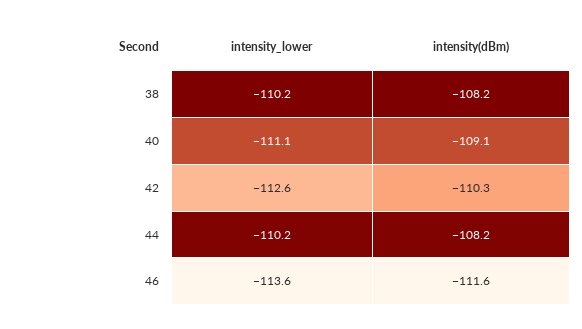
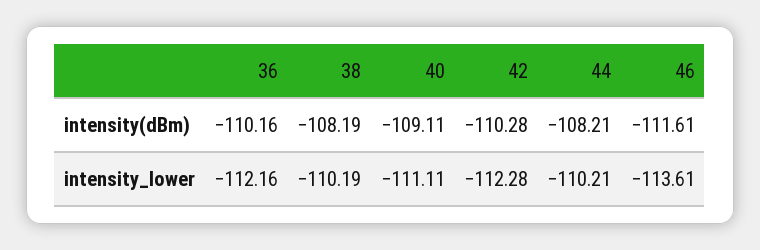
intensity_lower, 42: -112.6 -> -112.28
intensity(dBm), 36: none -> -110.16
intensity_lower, 36: none -> -112.16

